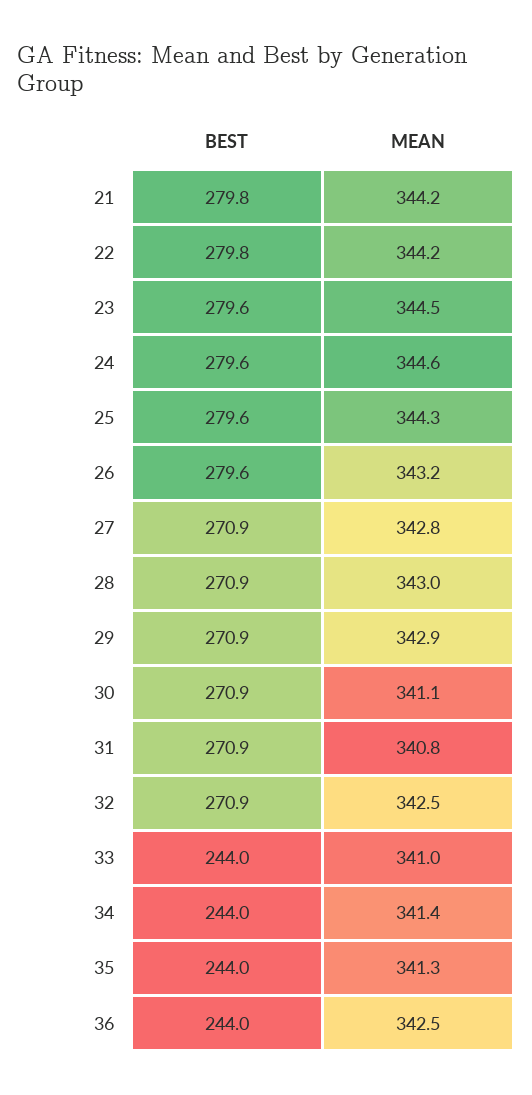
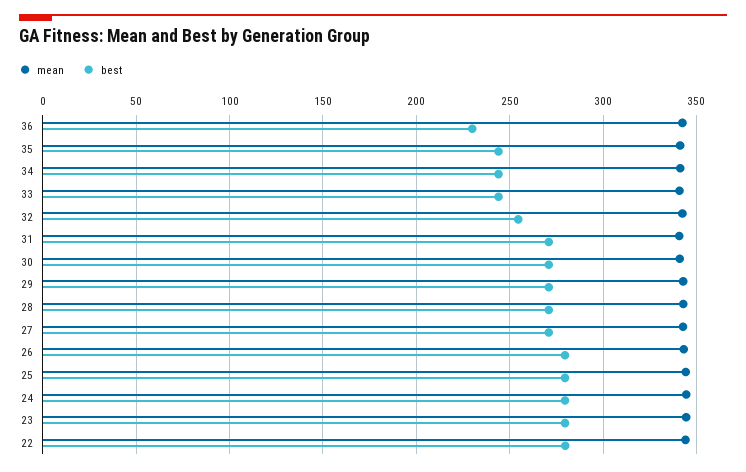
BEST, 21: 279.8 -> none
MEAN, 21: 344.2 -> none
BEST, 32: 270.9 -> 255
BEST, 36: 244 -> 230

